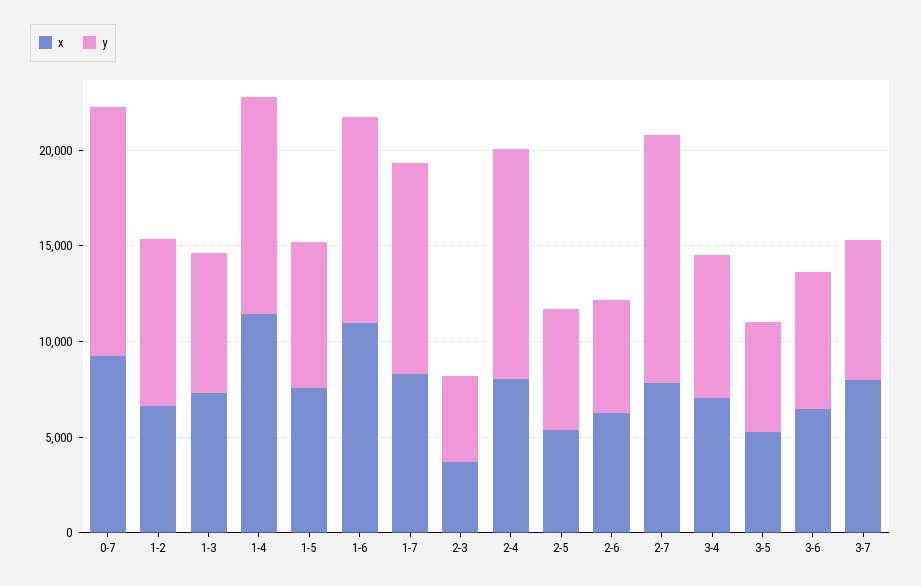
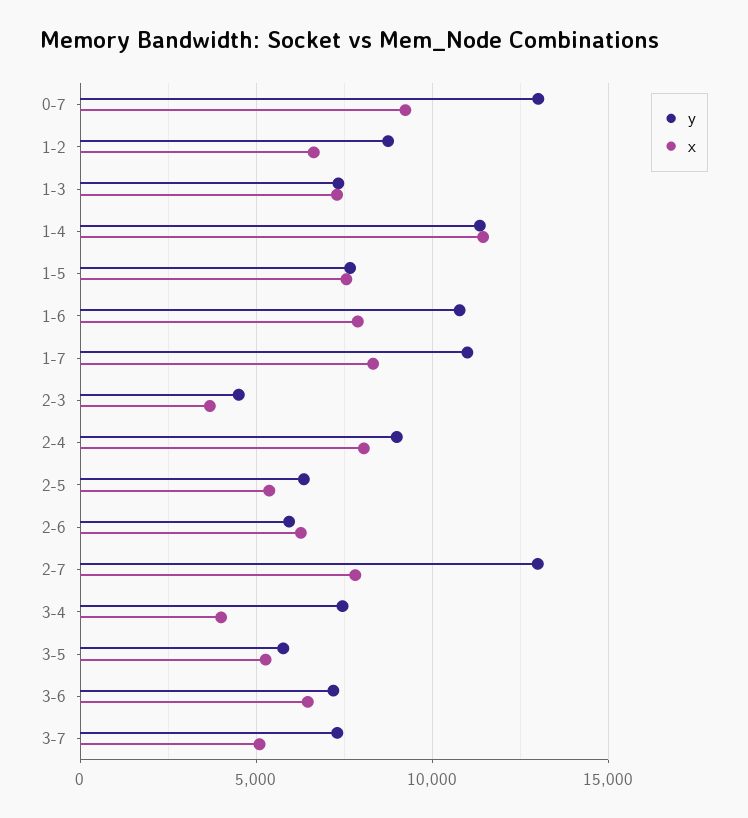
x, 1-6: 11000 -> 8000
y, 2-4: 12000 -> 9000
x, 3-4: 7000 -> 4000
x, 3-7: 8000 -> 5000

